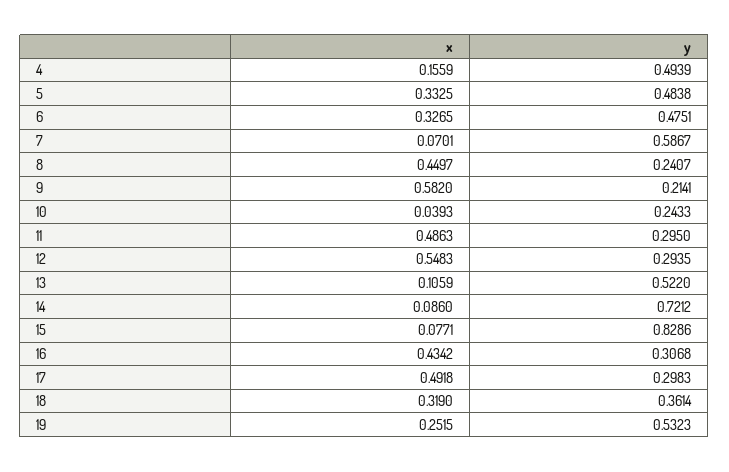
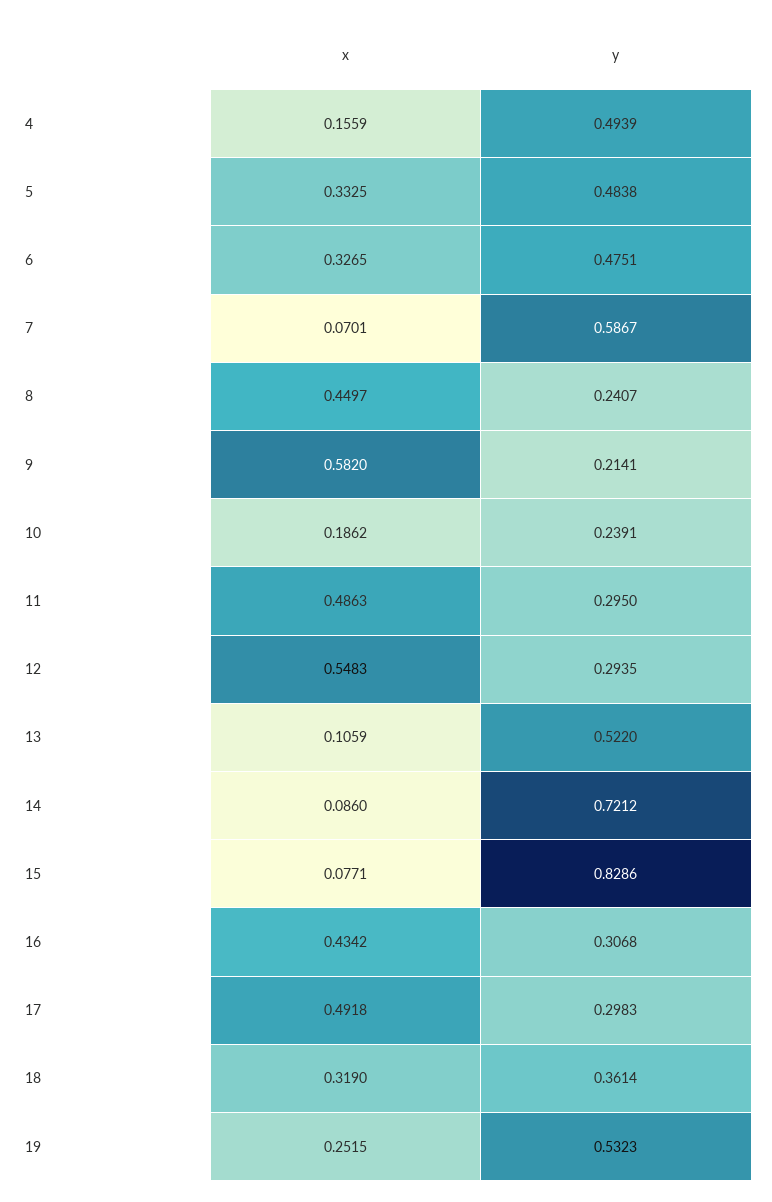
x, 10: 0.0393 -> 0.1862
y, 10: 0.2433 -> 0.2391

